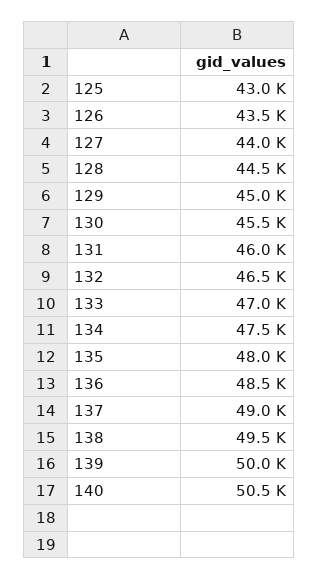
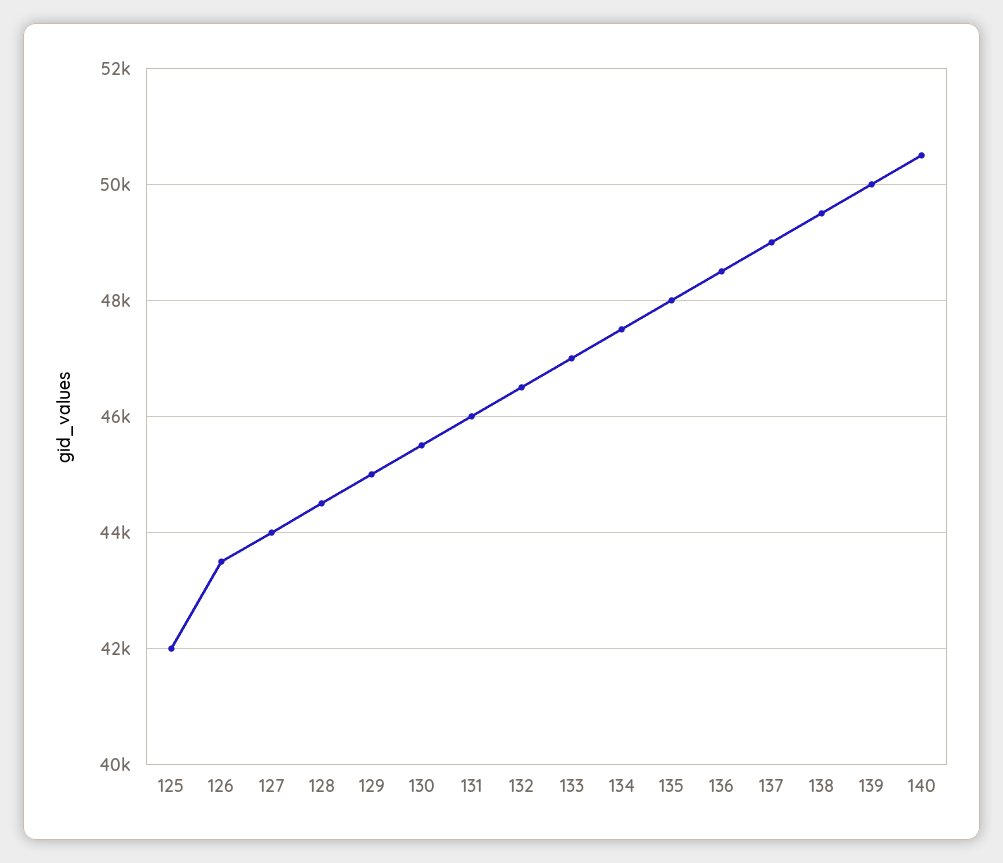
125: 43000 -> 42000

